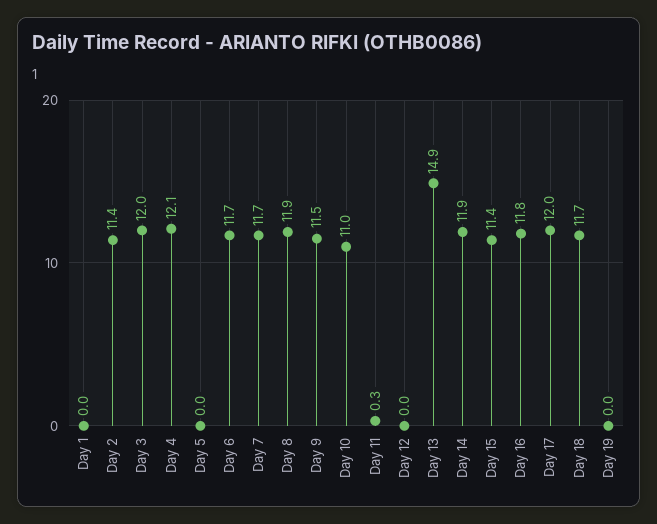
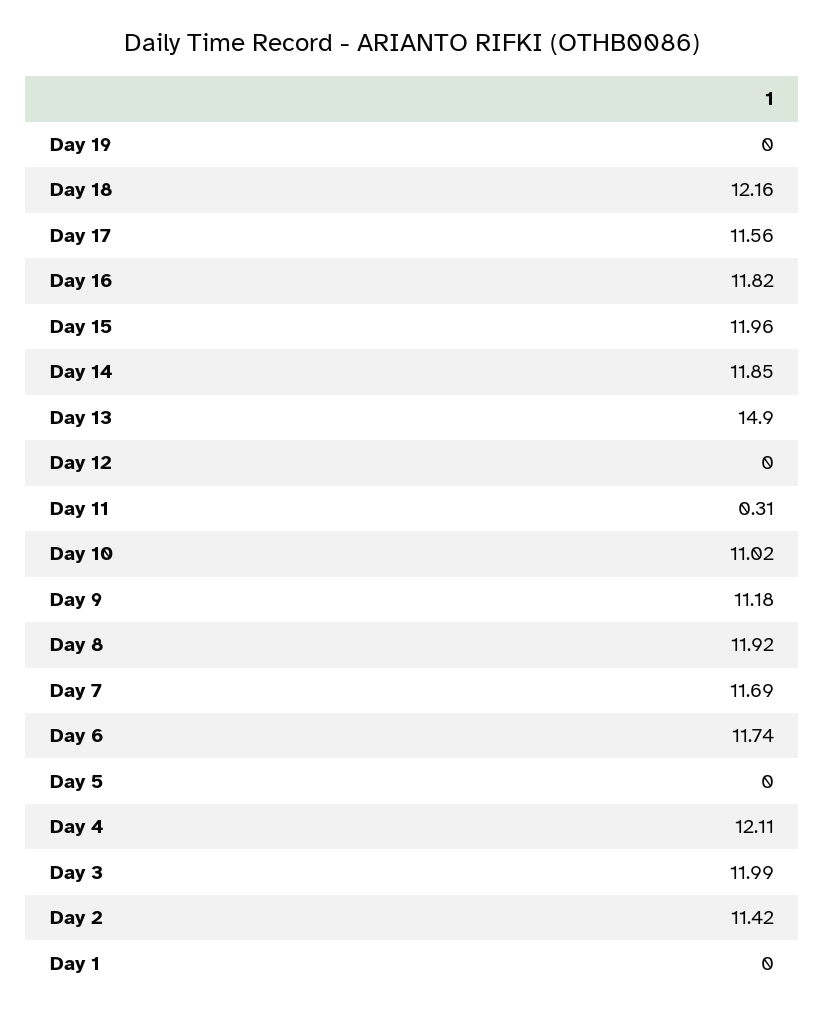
Day 9: 11.5 -> 11.18
Day 15: 11.4 -> 11.96
Day 17: 12 -> 11.56
Day 18: 11.7 -> 12.16

